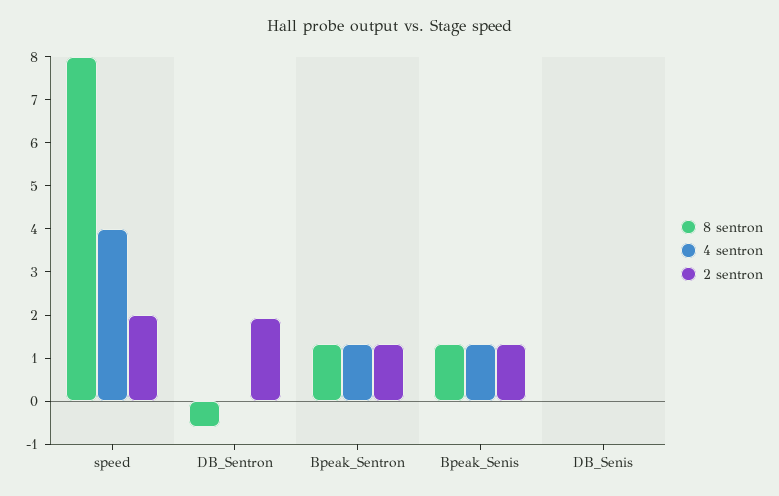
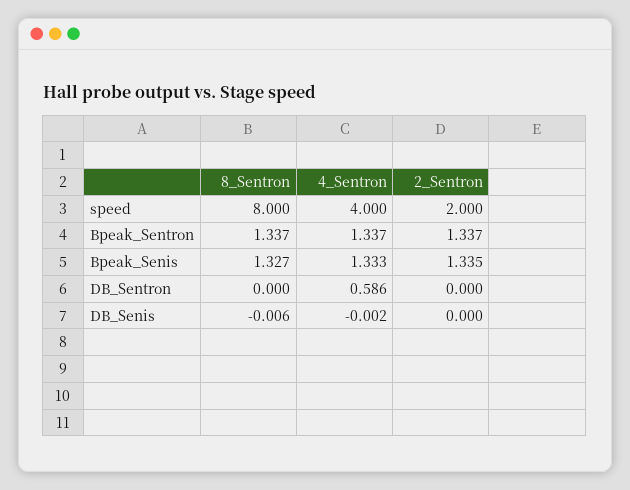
8 sentron, DB_Sentron: -0.6 -> 0
4 sentron, DB_Sentron: 0 -> 0.586
2 sentron, DB_Sentron: 2 -> 0

